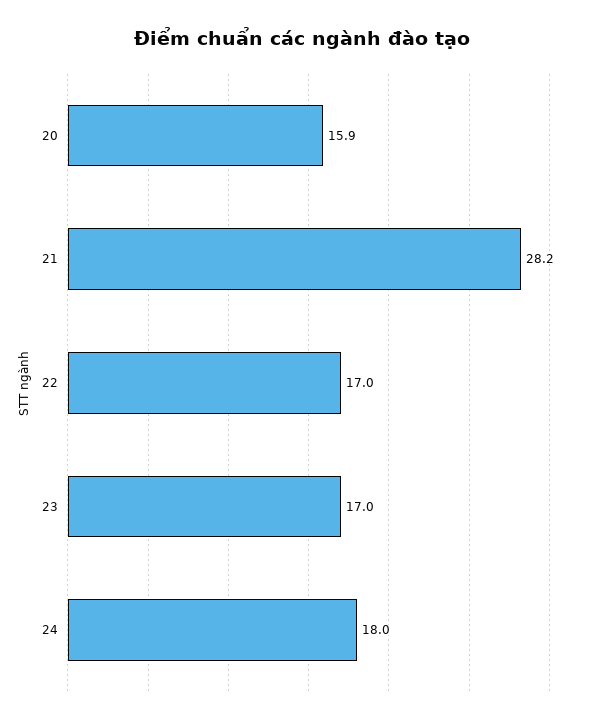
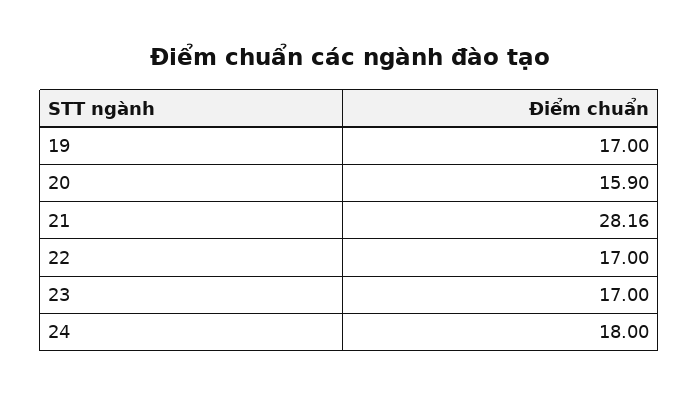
19: none -> 17

